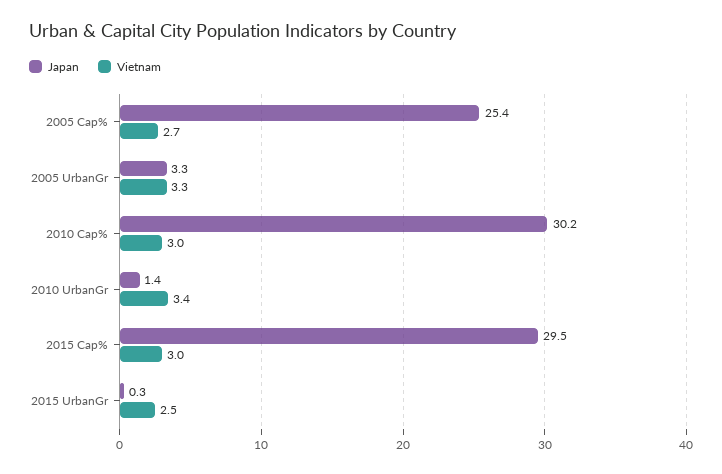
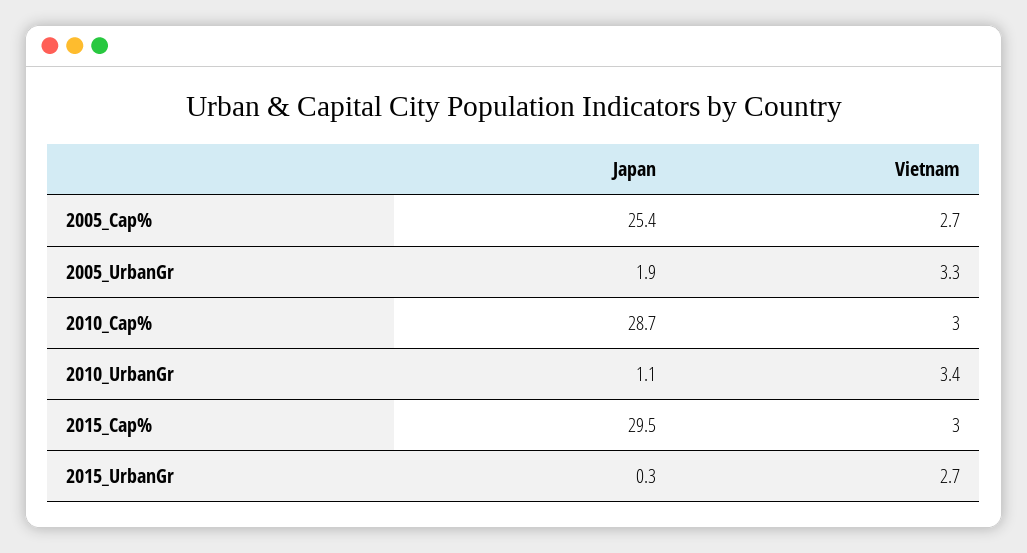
Japan, 2005 UrbanGr: 3.3 -> 1.9
Japan, 2010 Cap%: 30.2 -> 28.7
Japan, 2010 UrbanGr: 1.4 -> 1.1
Vietnam, 2015 UrbanGr: 2.5 -> 2.7

